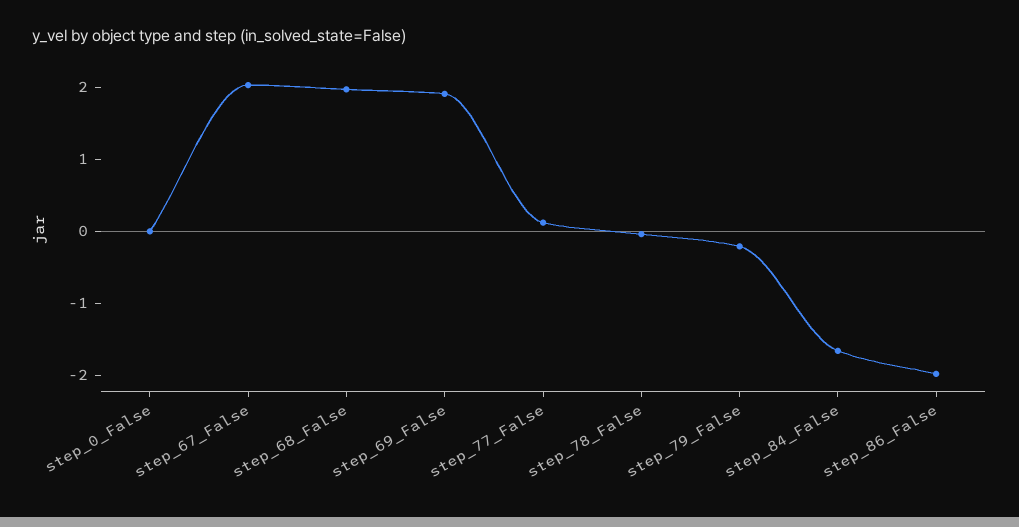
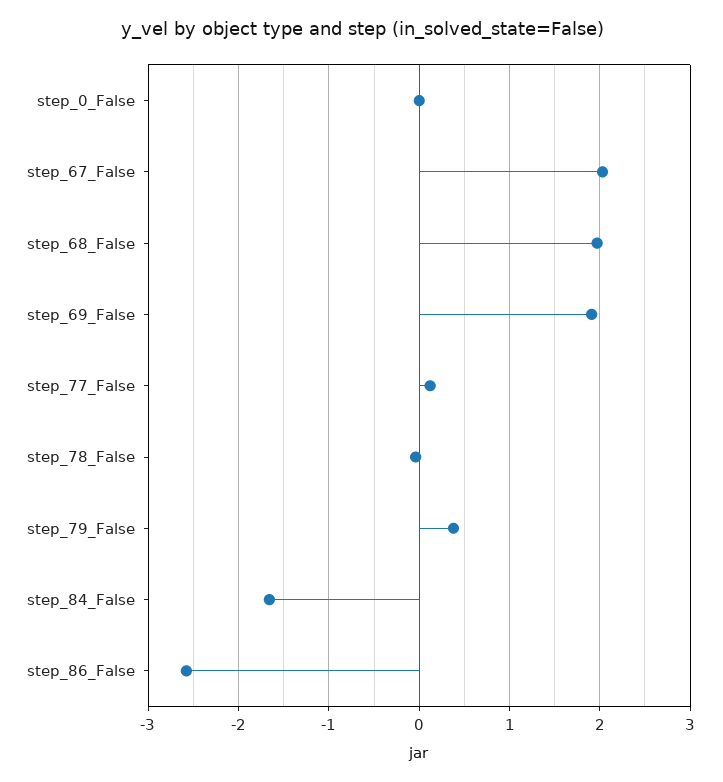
step_79_False: -0.2 -> 0.4
step_86_False: -2 -> -2.6

